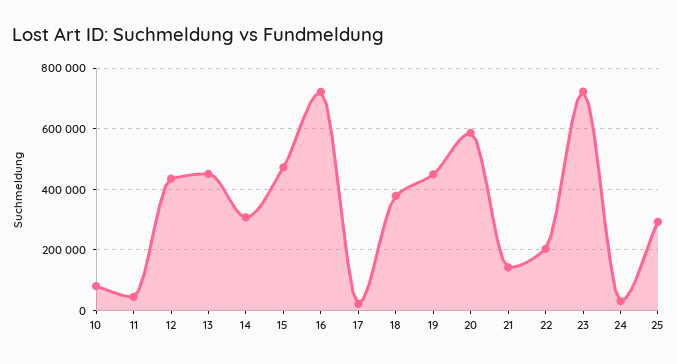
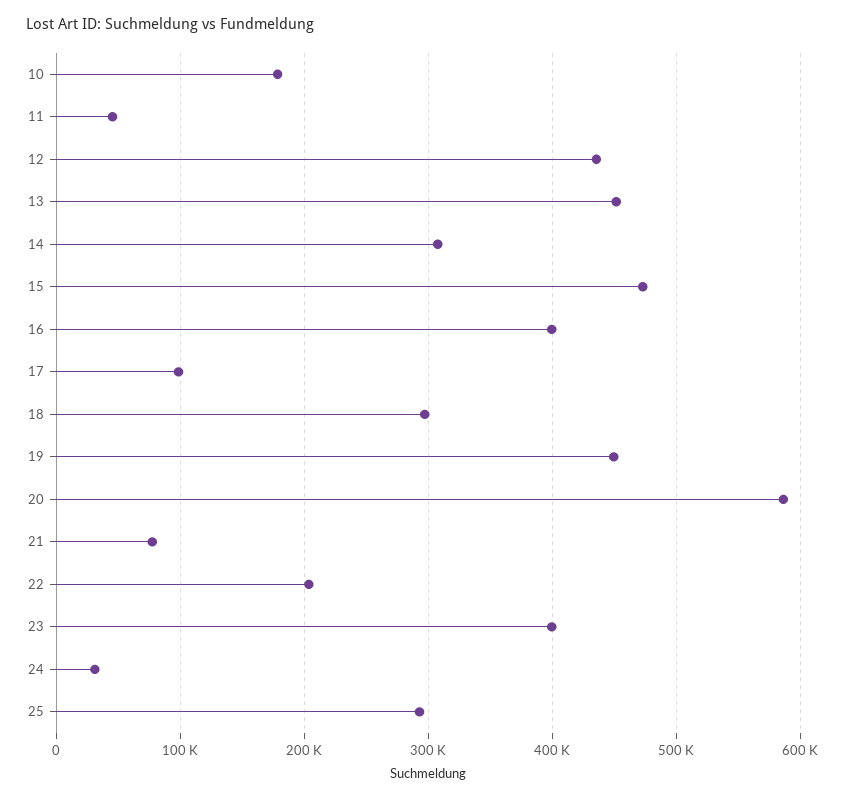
10: 80000 -> 180000
16: 720000 -> 400000
17: 20000 -> 100000
18: 380000 -> 300000
21: 140000 -> 80000
23: 720000 -> 400000

